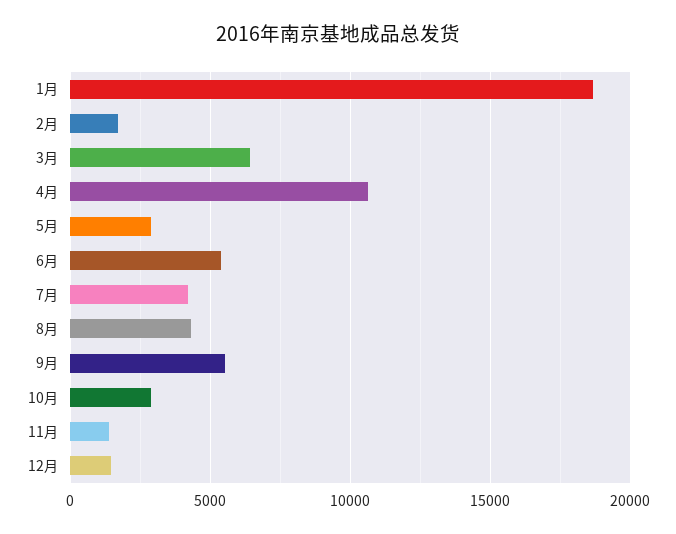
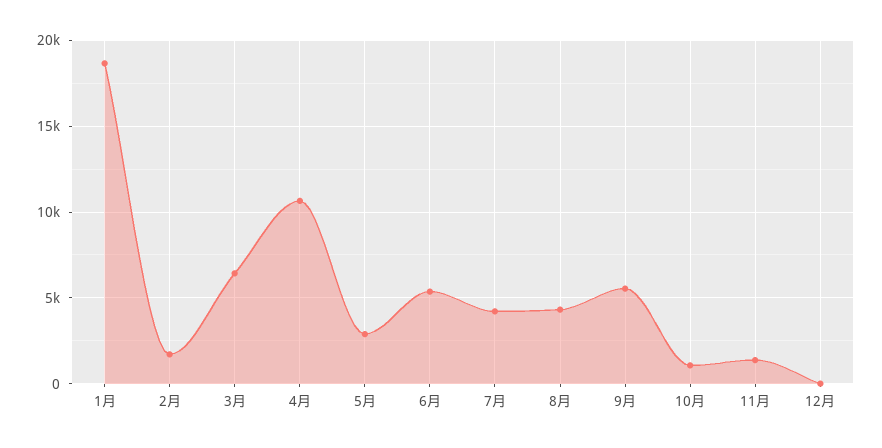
10月: 3000 -> 1000
12月: 1500 -> 0

